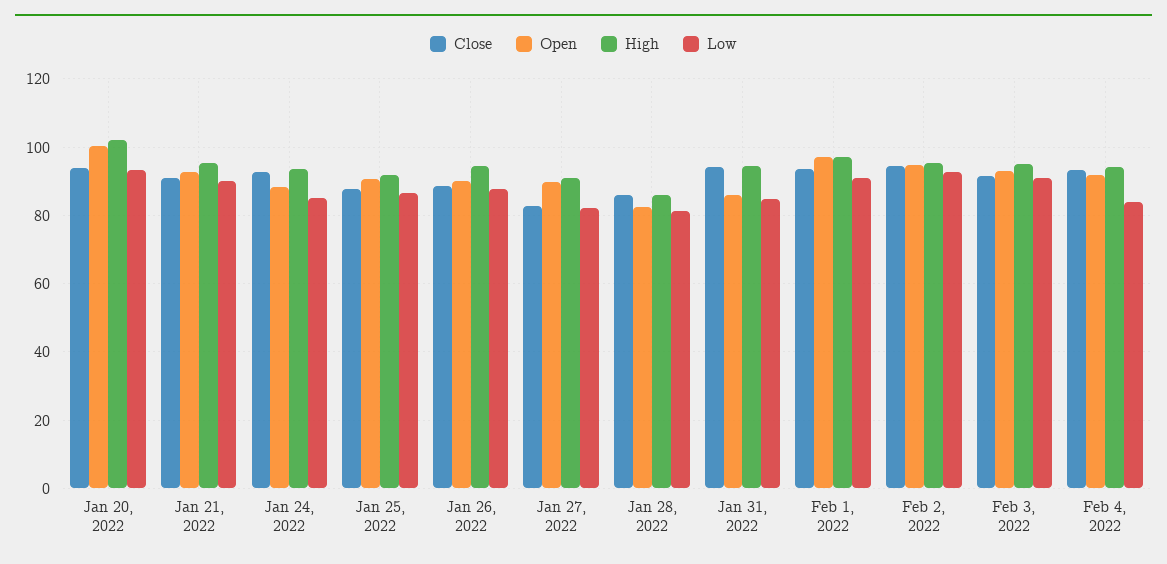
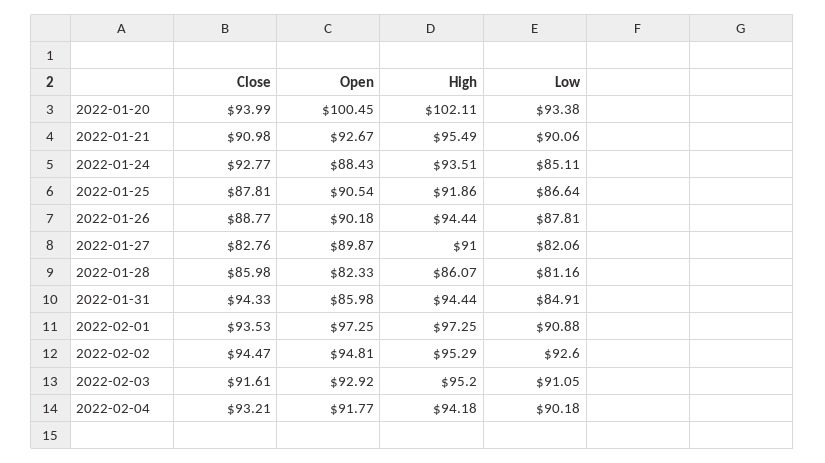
Low, Feb 4, 2022: 84 -> 90.18

